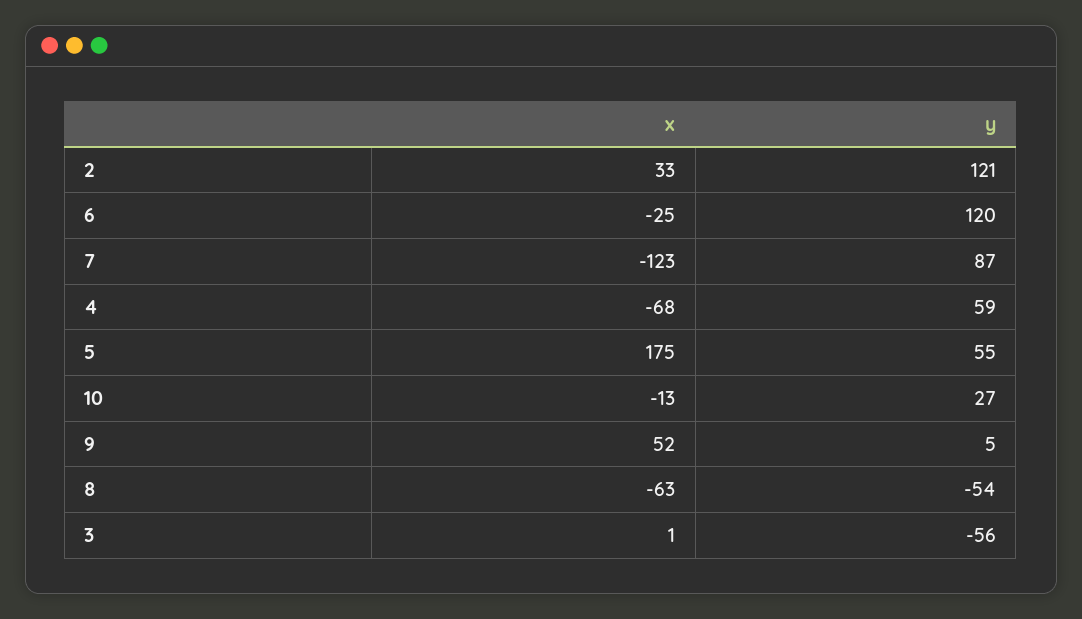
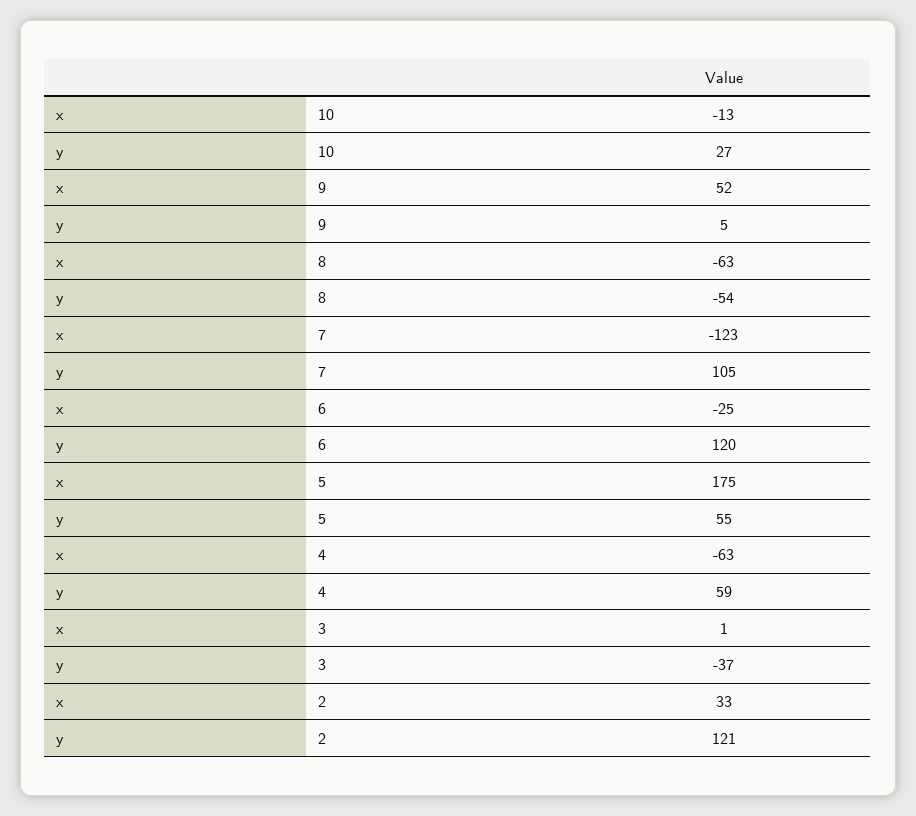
y, 7: 87 -> 105
x, 4: -68 -> -63
y, 3: -56 -> -37

